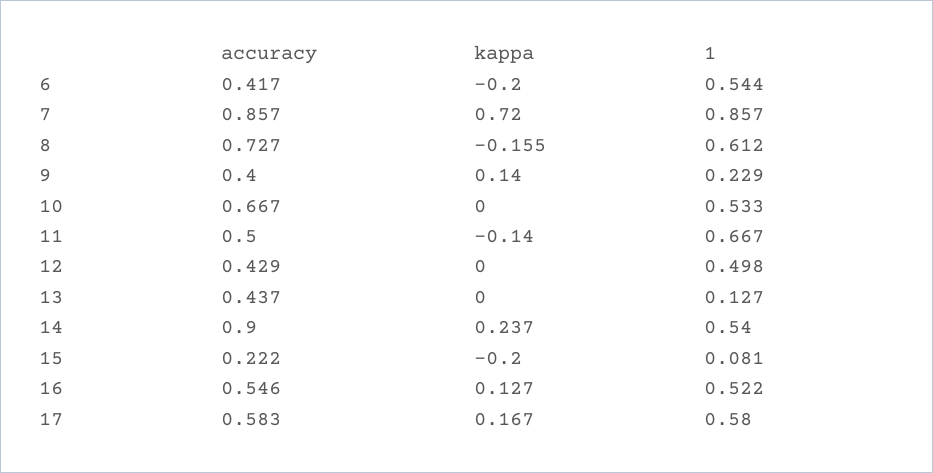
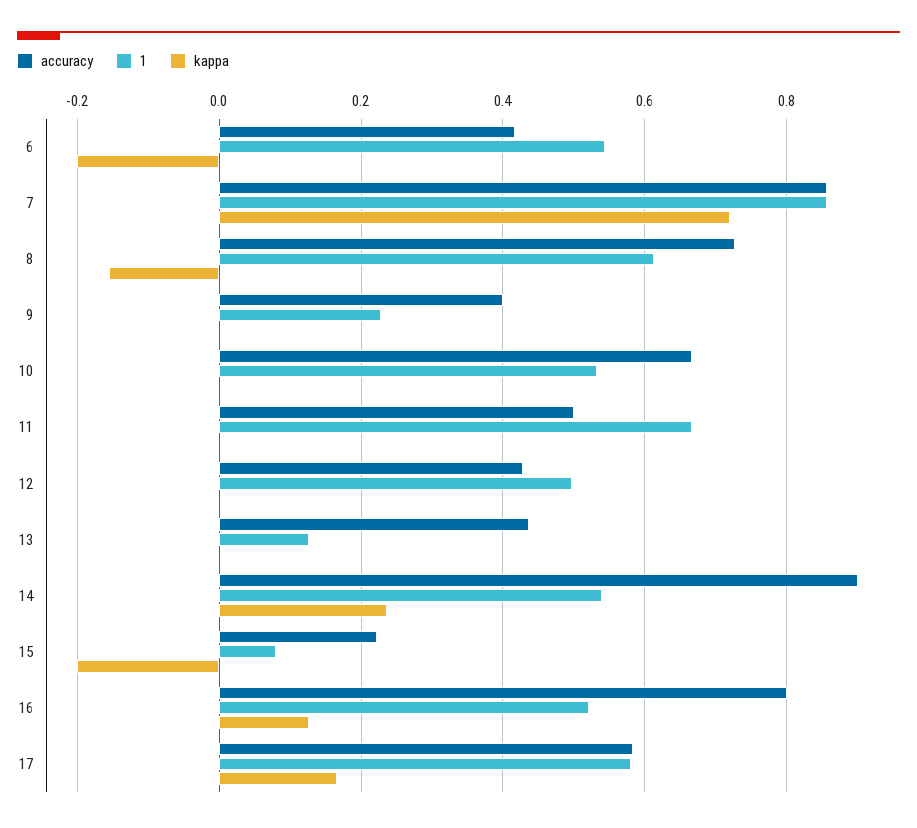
kappa, 9: 0.14 -> 0
kappa, 11: -0.14 -> 0
accuracy, 16: 0.546 -> 0.8

